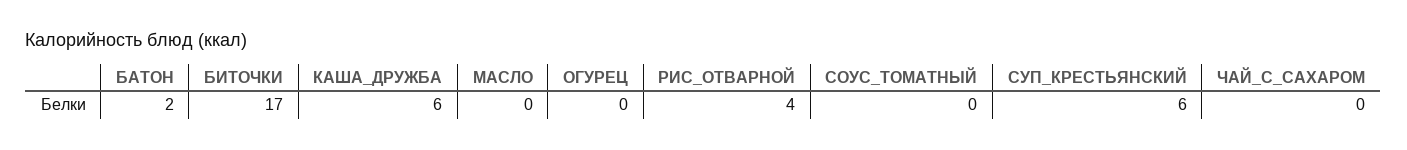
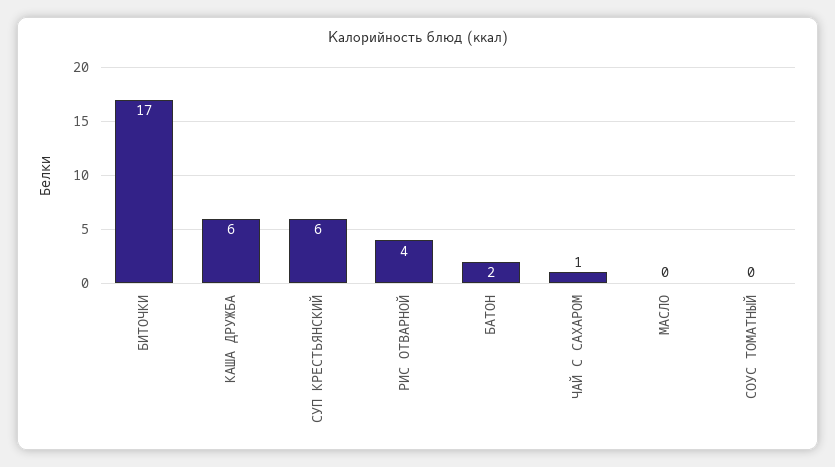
ОГУРЕЦ: 0 -> none
ЧАЙ_С_САХАРОМ: 0 -> 1

